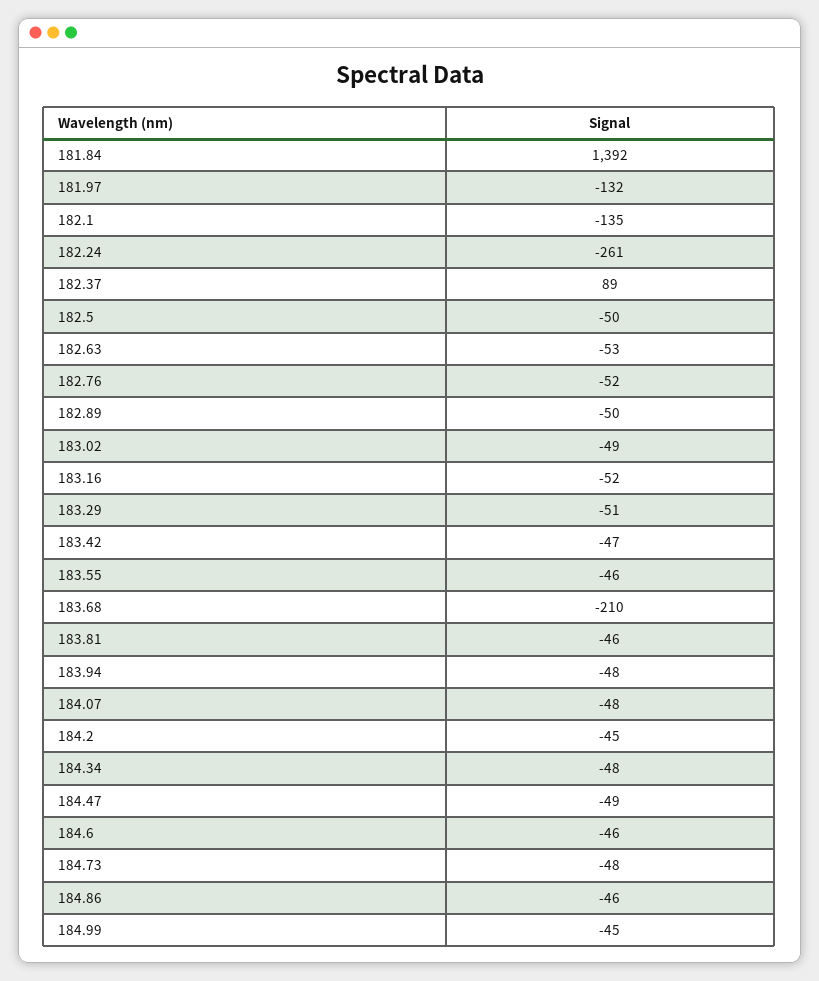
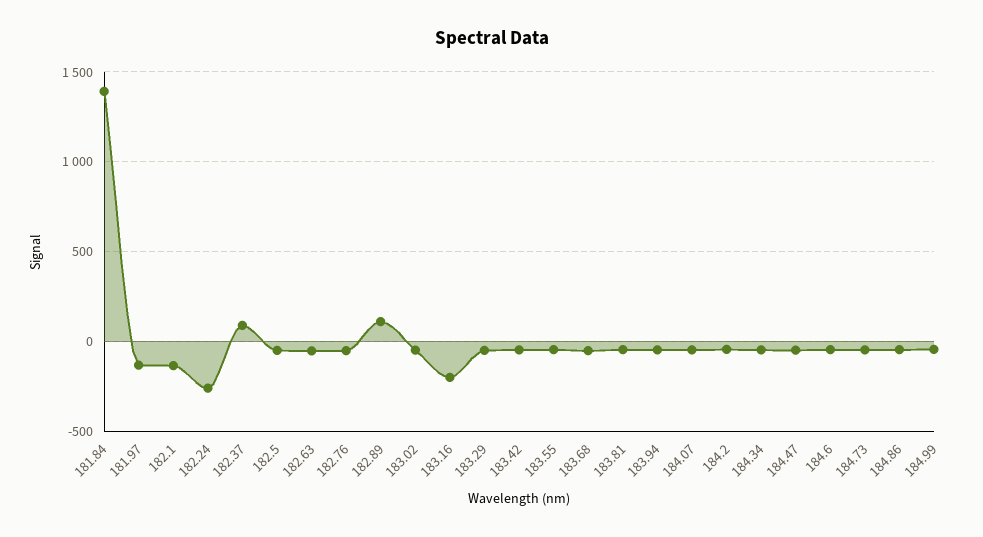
182.89: -50 -> 100
183.16: -52 -> -200
183.68: -210 -> -50

